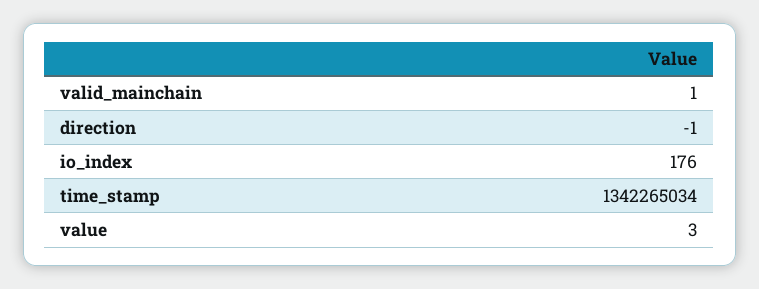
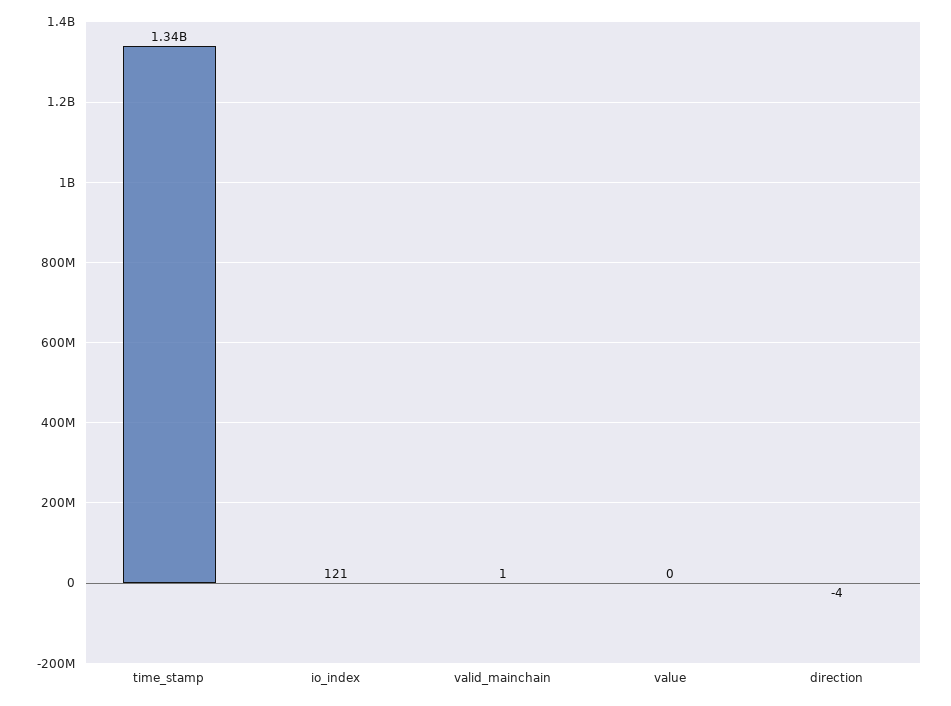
direction: -1 -> -4
io_index: 176 -> 121
value: 3 -> 0

